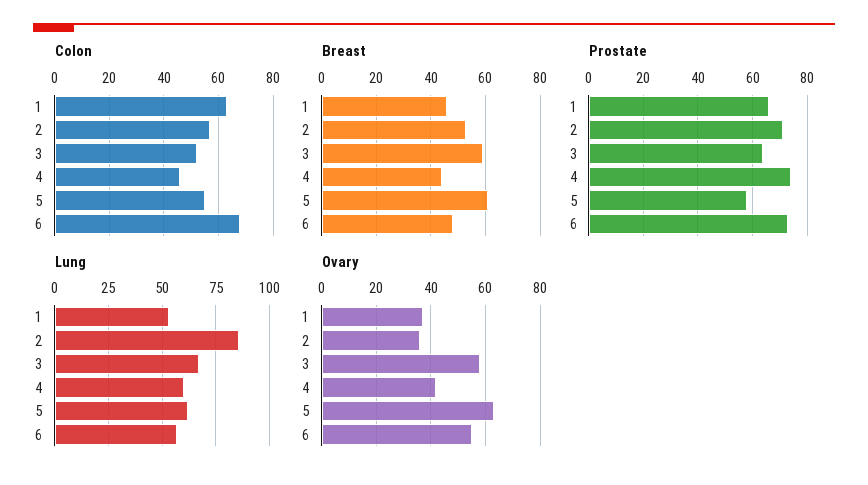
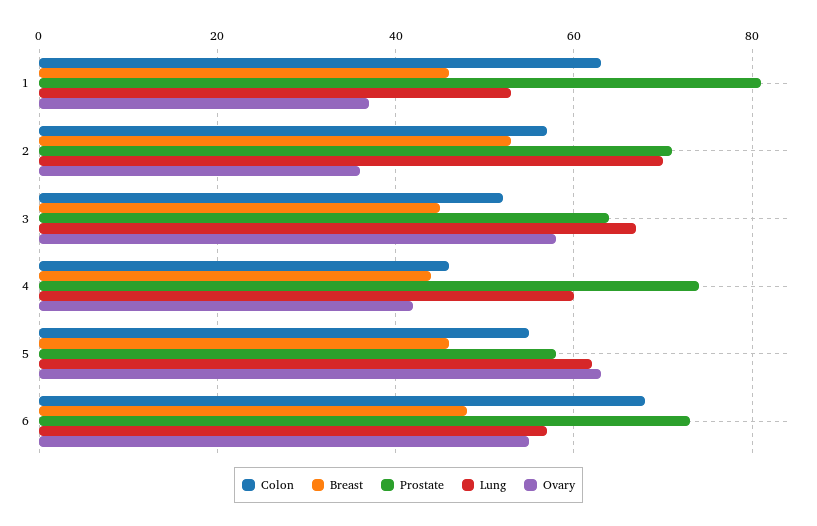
Breast, 3: 60 -> 45
Breast, 5: 60 -> 45
Prostate, 1: 65 -> 80
Lung, 2: 85 -> 70

